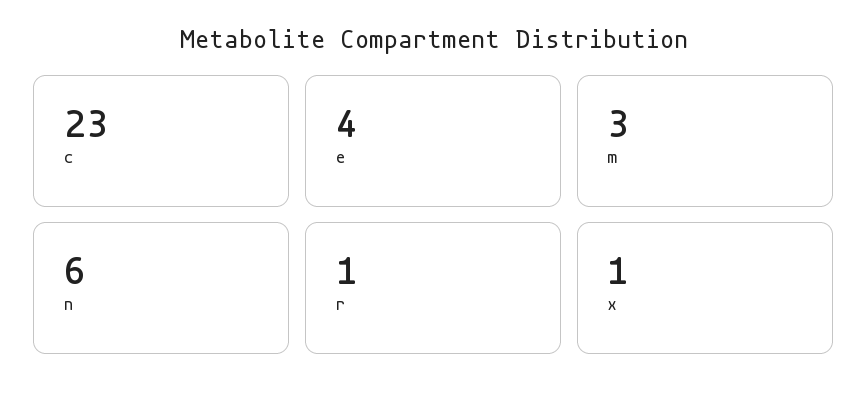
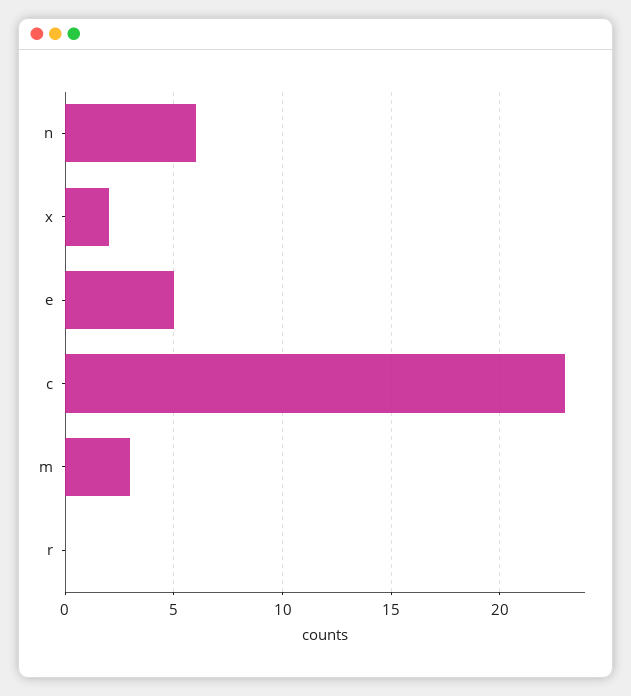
e: 4 -> 5
r: 1 -> 0
x: 1 -> 2

